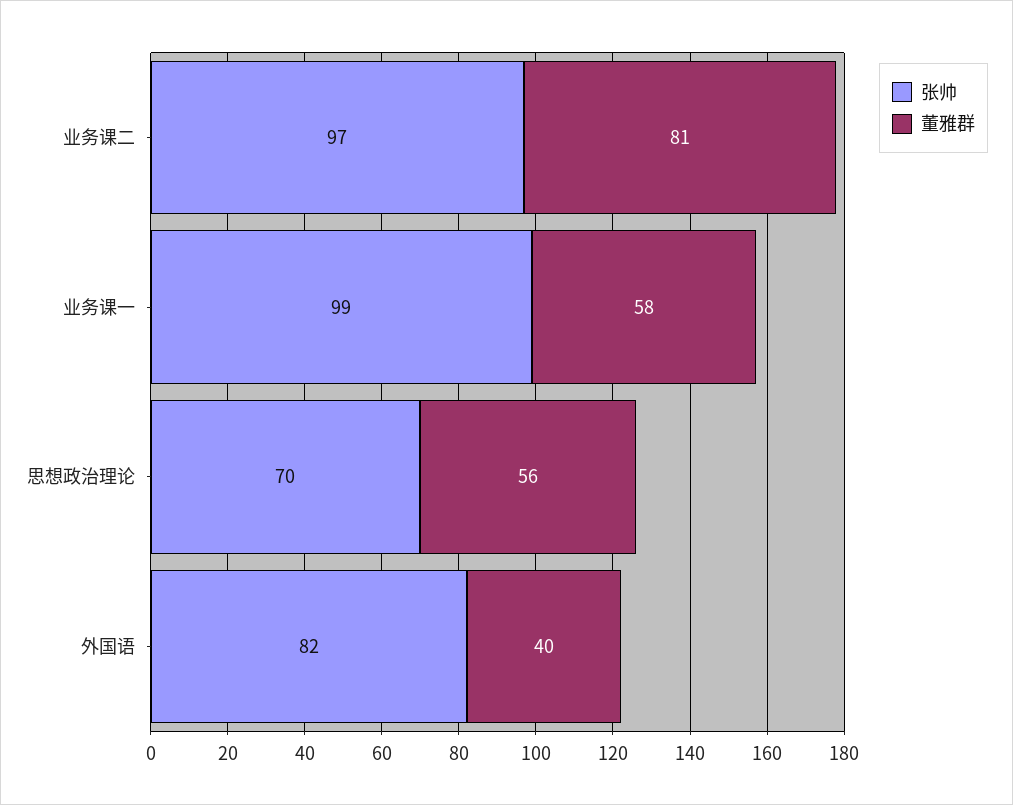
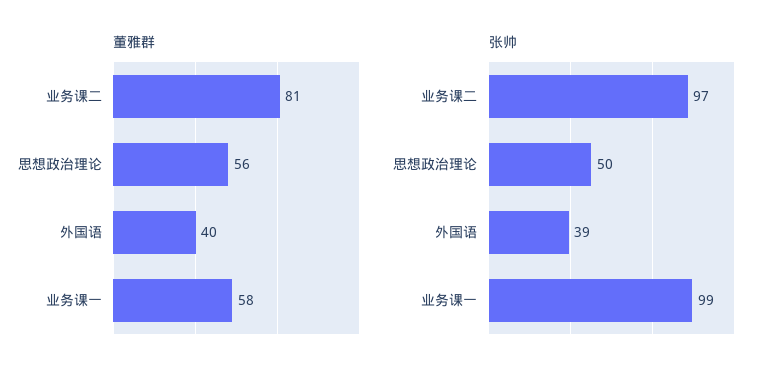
张帅, 思想政治理论: 70 -> 50
张帅, 外国语: 82 -> 39

